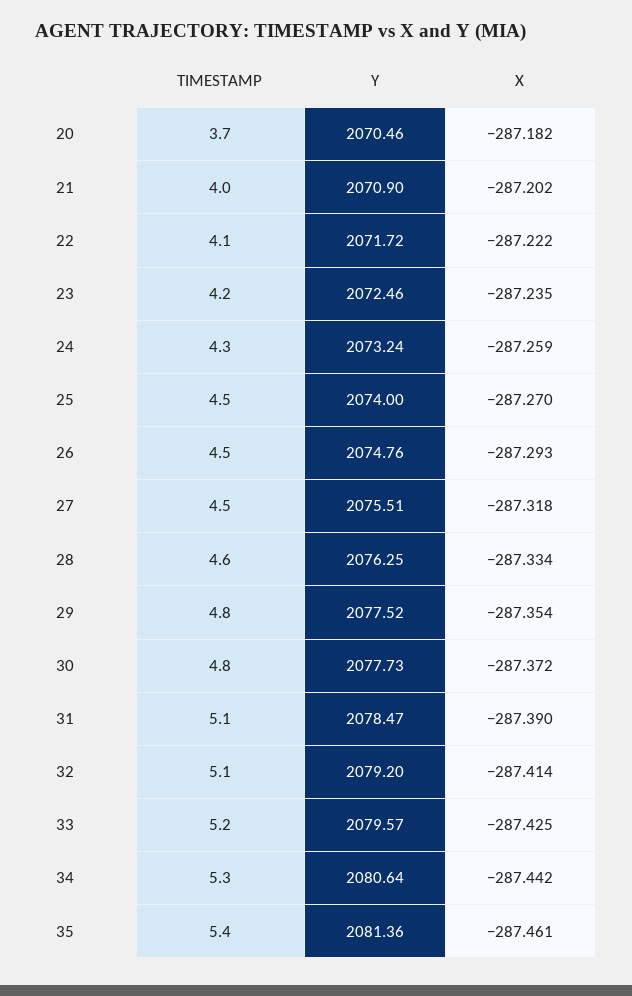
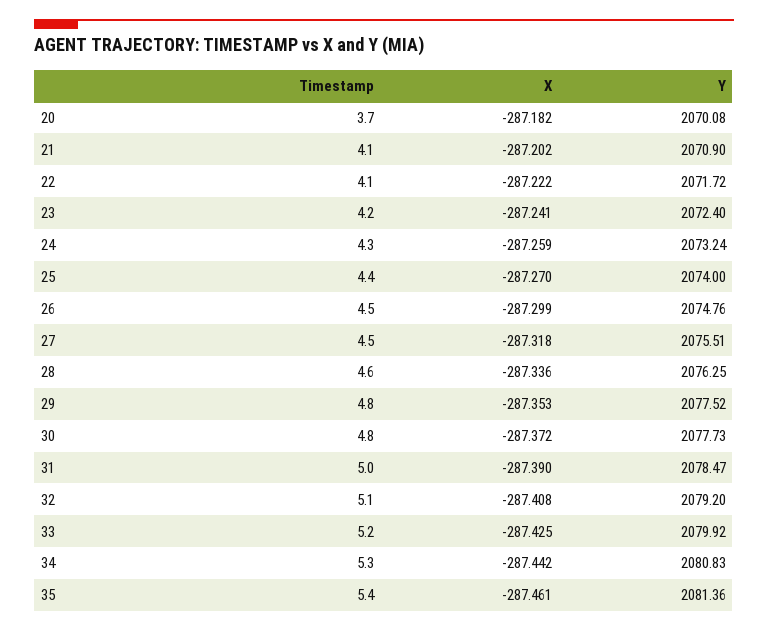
Y, 20: 2070.46 -> 2070.08
TIMESTAMP, 21: 4 -> 4.1
Y, 23: 2072.46 -> 2072.4
X, 23: -287.235 -> -287.241
TIMESTAMP, 25: 4.5 -> 4.4
X, 26: -287.293 -> -287.299
X, 28: -287.334 -> -287.336
X, 29: -287.354 -> -287.353
TIMESTAMP, 31: 5.1 -> 5
X, 32: -287.414 -> -287.408
Y, 33: 2079.57 -> 2079.92
Y, 34: 2080.64 -> 2080.83

